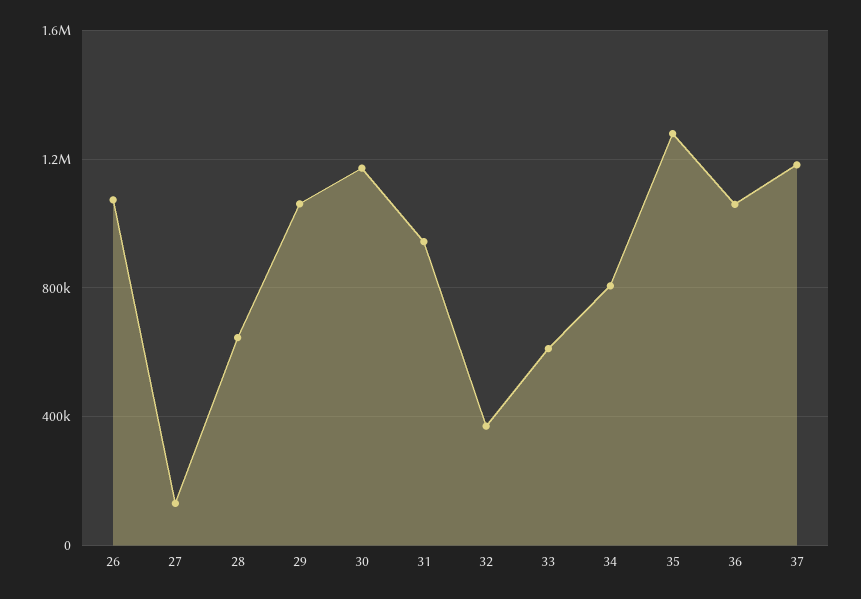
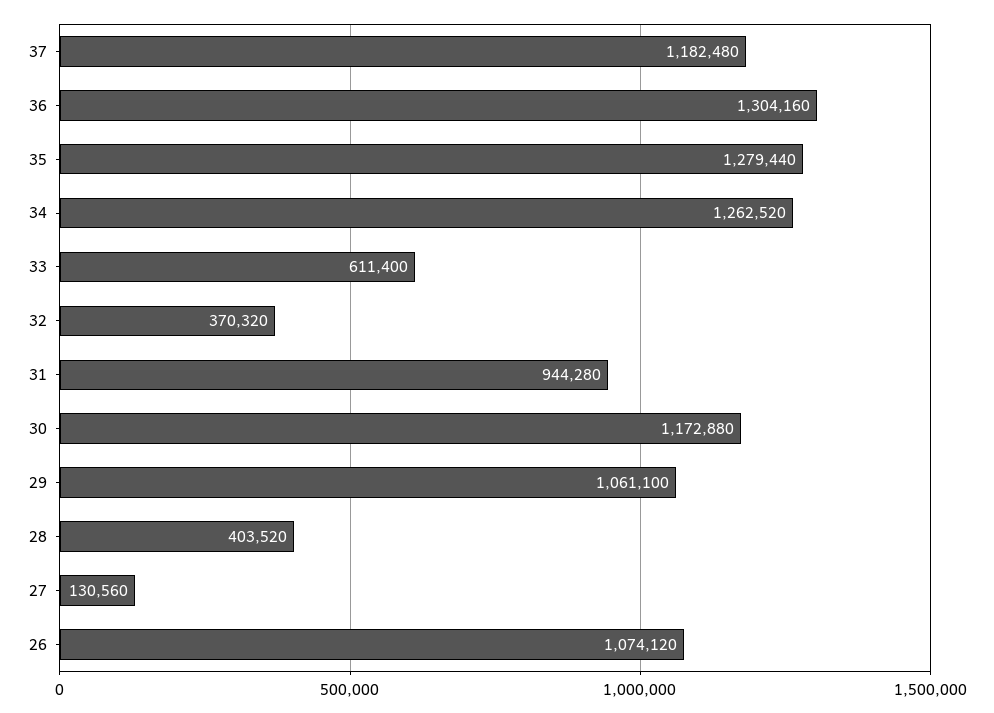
28: 650000 -> 403520
34: 800000 -> 1262520
36: 1050000 -> 1304160

